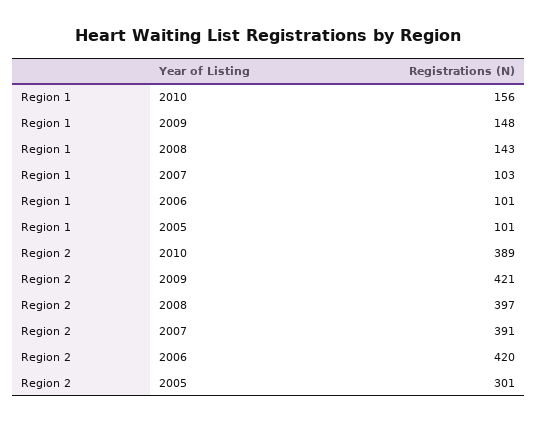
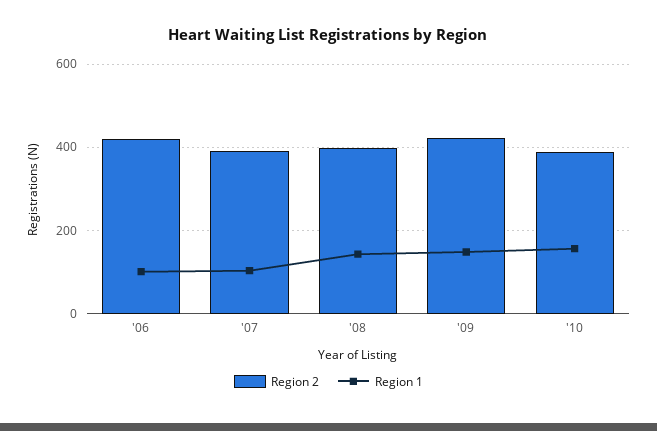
Region 1, 2005: 101 -> none
Region 2, 2005: 301 -> none

